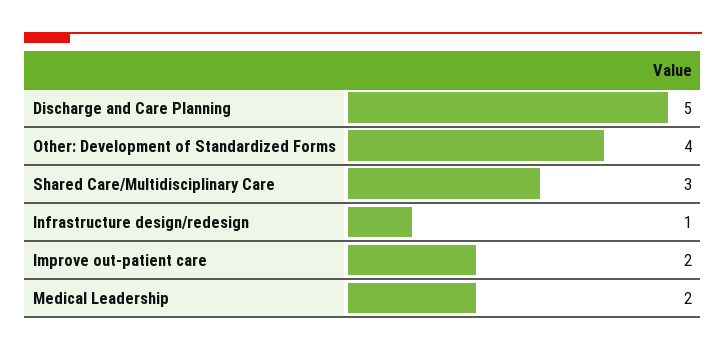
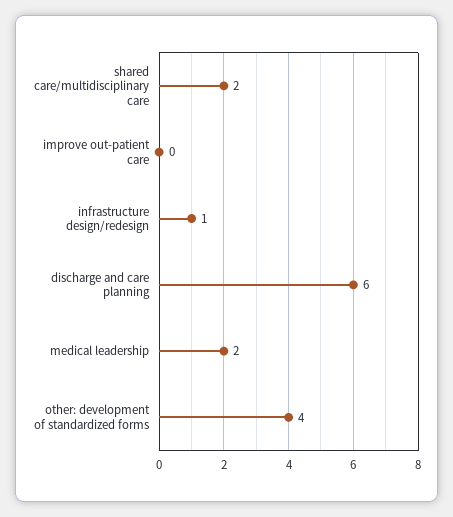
Discharge and Care Planning: 5 -> 6
Shared Care/Multidisciplinary Care: 3 -> 2
Improve out-patient care: 2 -> 0

